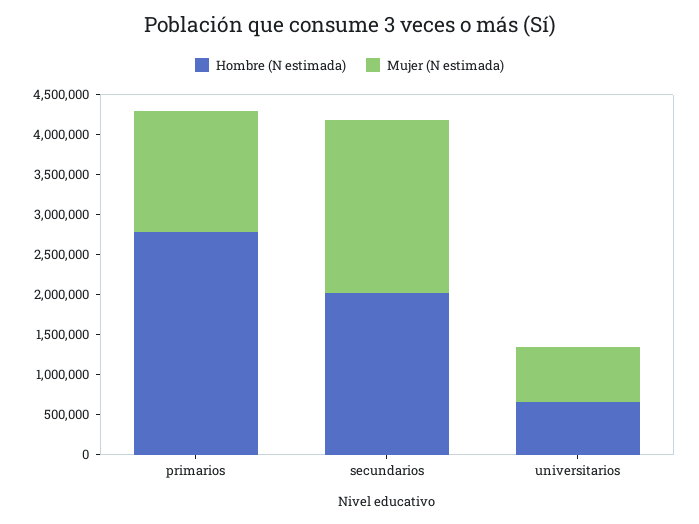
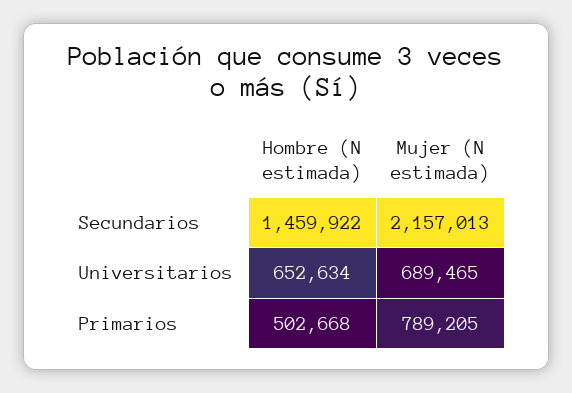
Hombre (N estimada), primarios: 2750000 -> 502668
Mujer (N estimada), primarios: 1500000 -> 789205
Hombre (N estimada), secundarios: 2000000 -> 1459922

